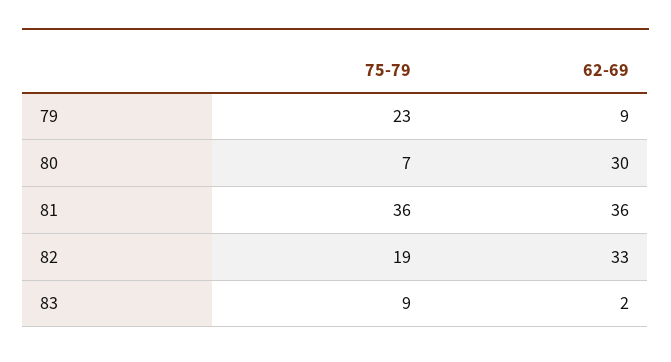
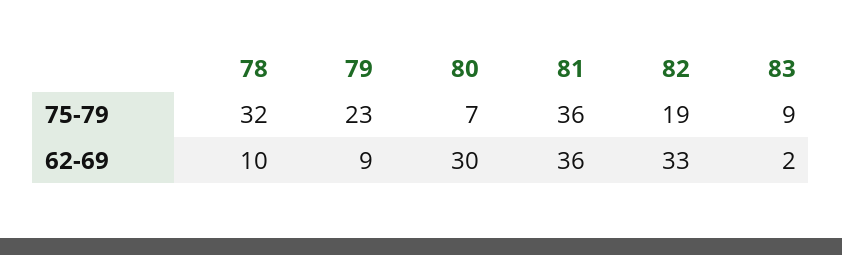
75-79, 78: none -> 32
62-69, 78: none -> 10

